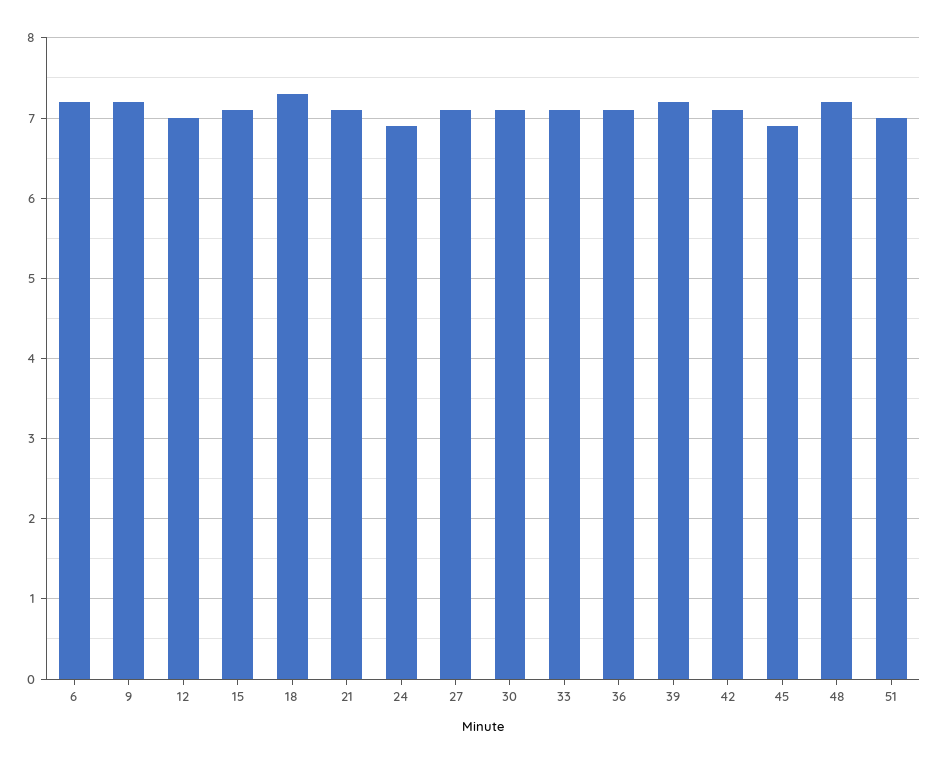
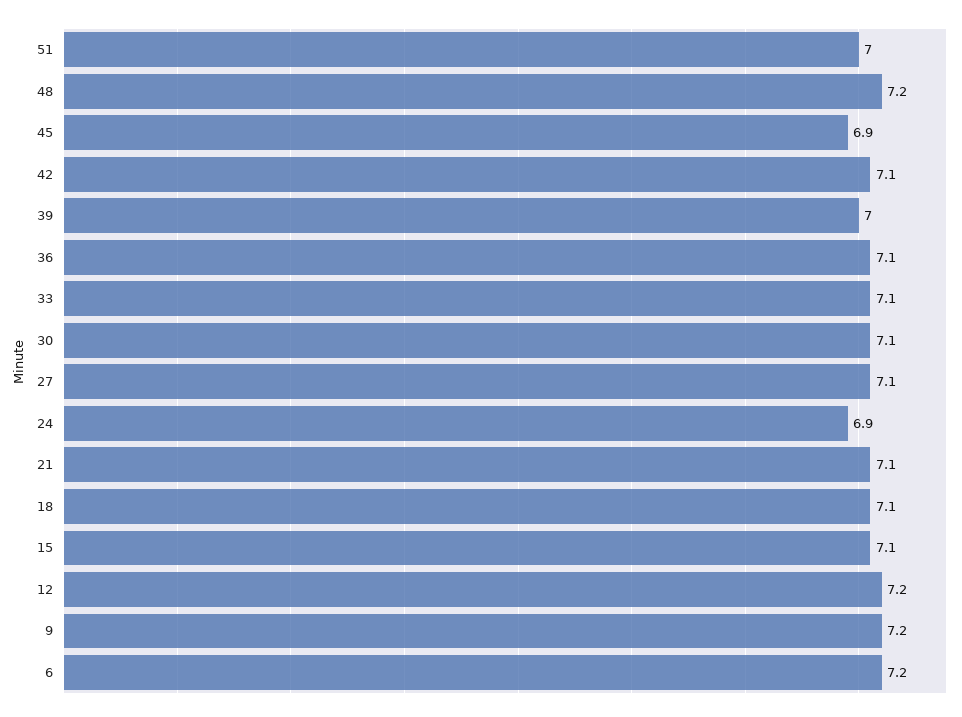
12: 7 -> 7.2
18: 7.3 -> 7.1
39: 7.2 -> 7

